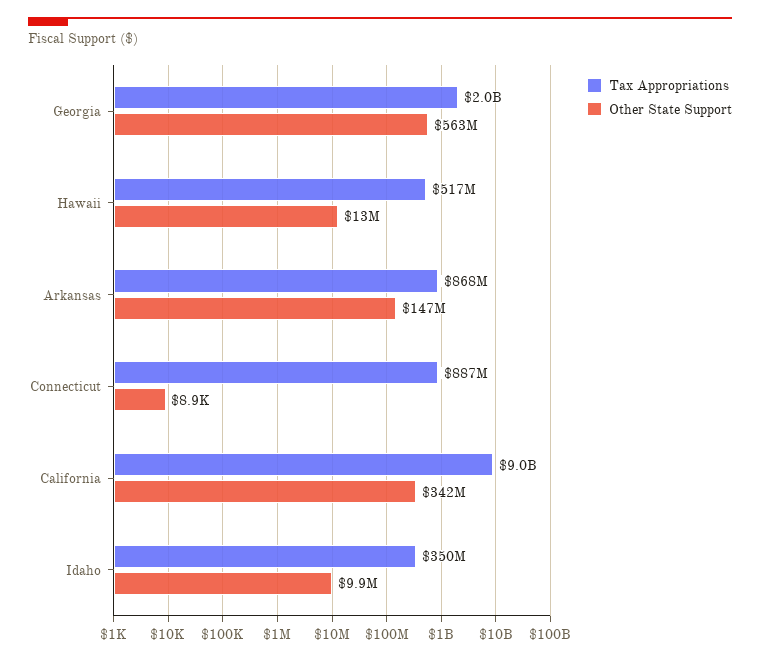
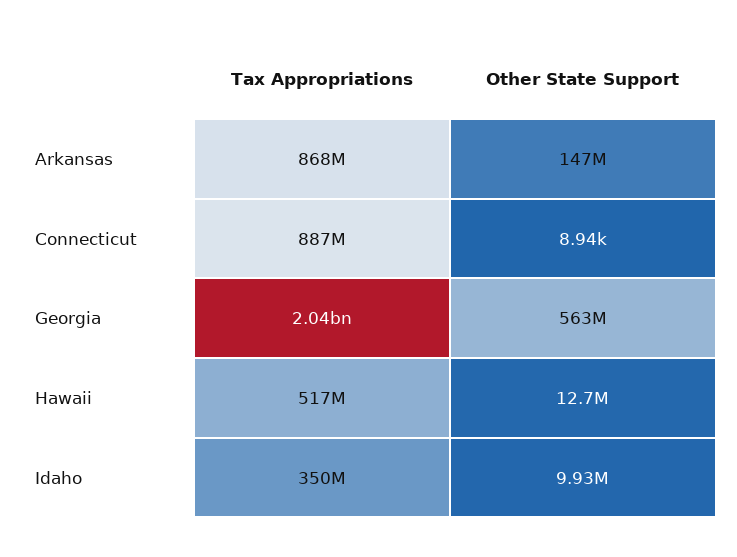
Tax Appropriations, California: 9000000000 -> none
Other State Support, California: 342000000 -> none

